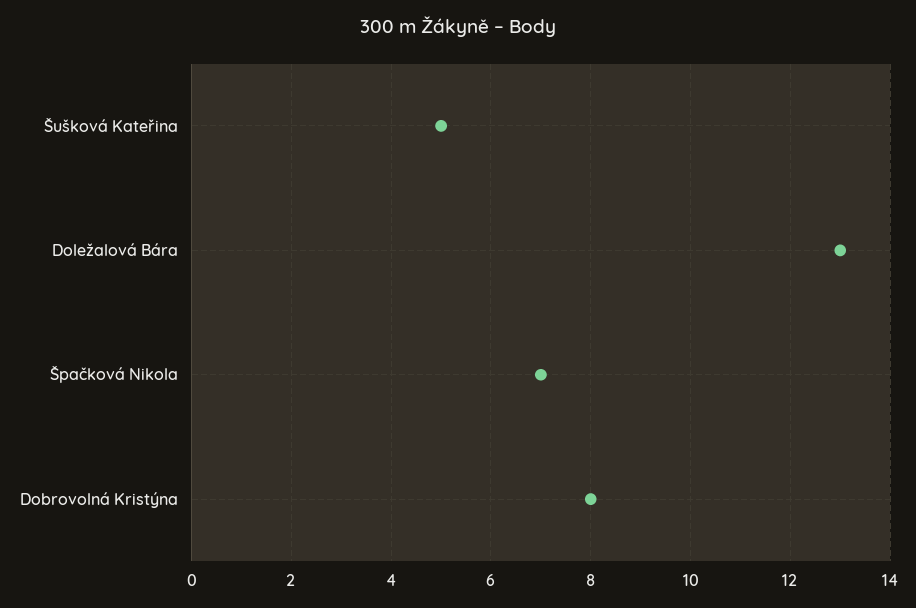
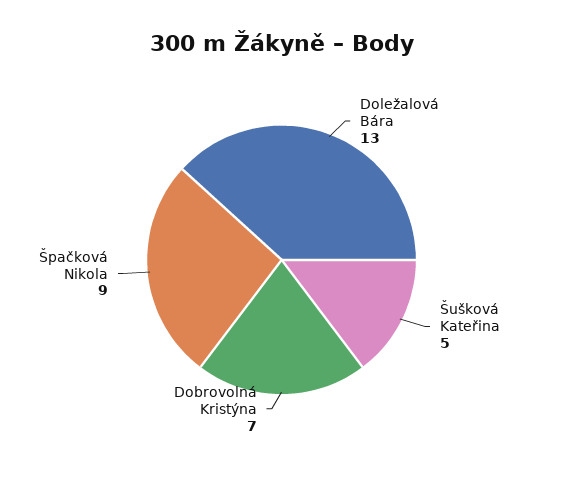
Špačková Nikola: 7 -> 9
Dobrovolná Kristýna: 8 -> 7

